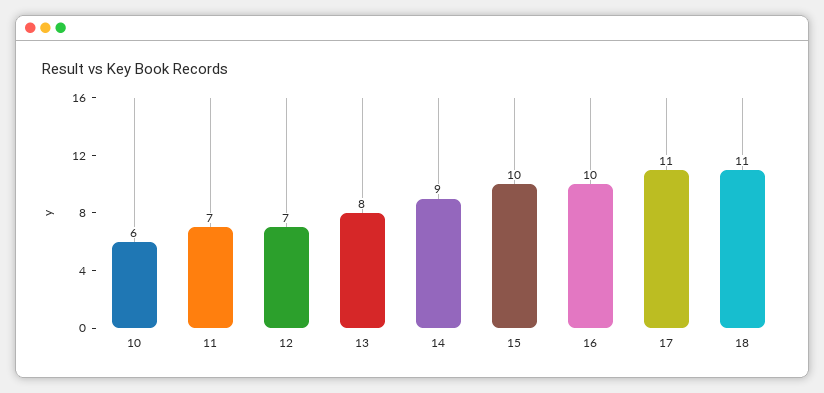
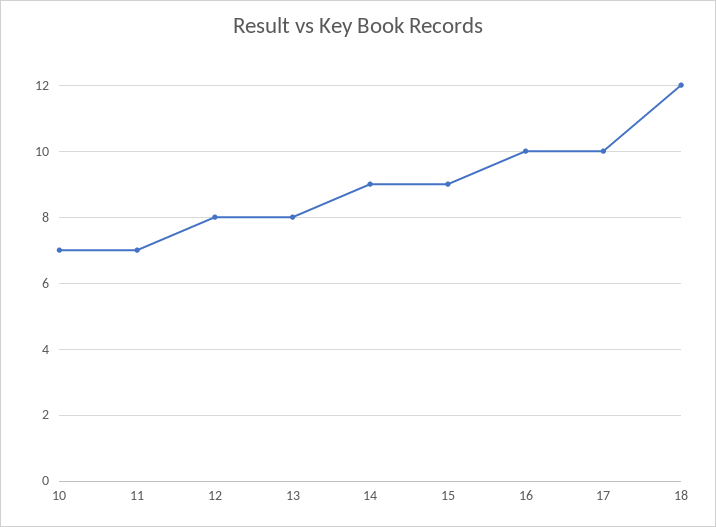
10: 6 -> 7
12: 7 -> 8
15: 10 -> 9
17: 11 -> 10
18: 11 -> 12

